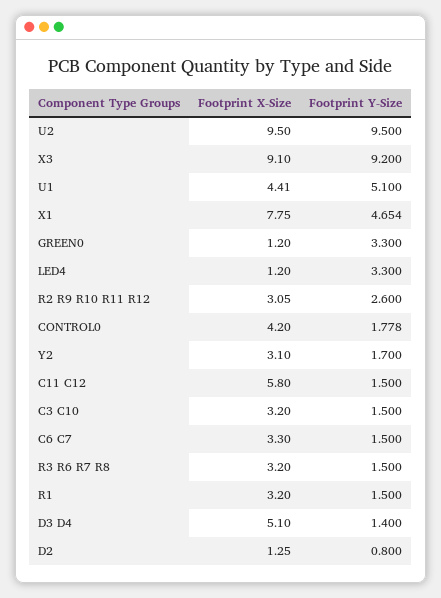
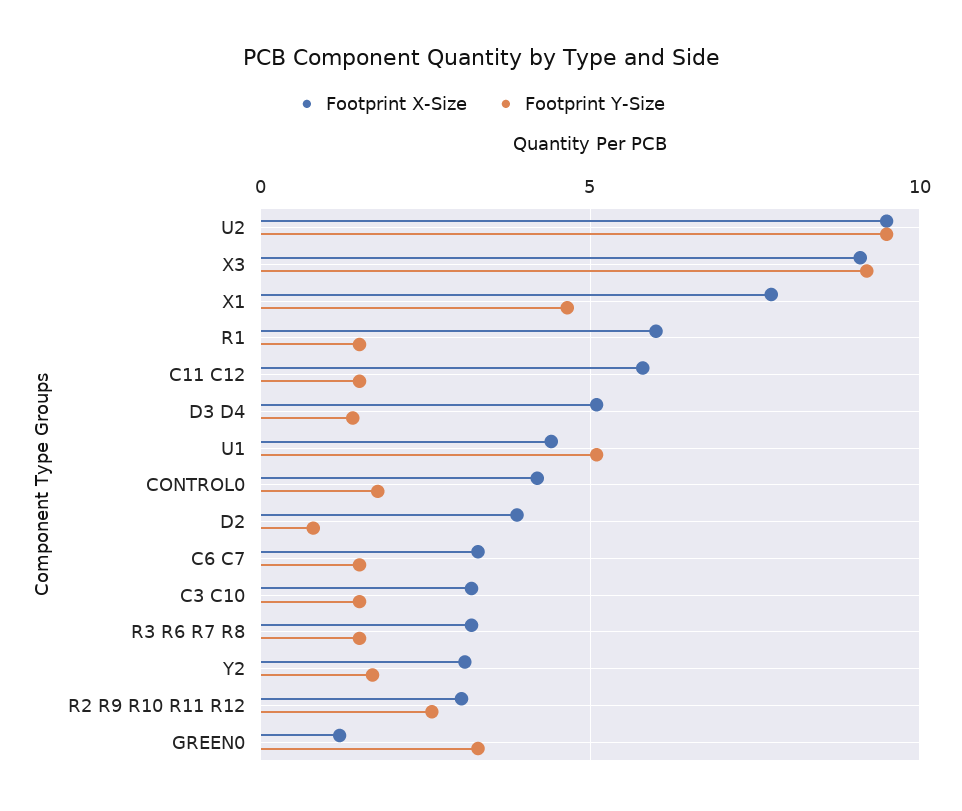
Footprint X-Size, LED4: 1.2 -> none
Footprint Y-Size, LED4: 3.3 -> none
Footprint X-Size, R1: 3.2 -> 6
Footprint X-Size, D2: 1.25 -> 4

